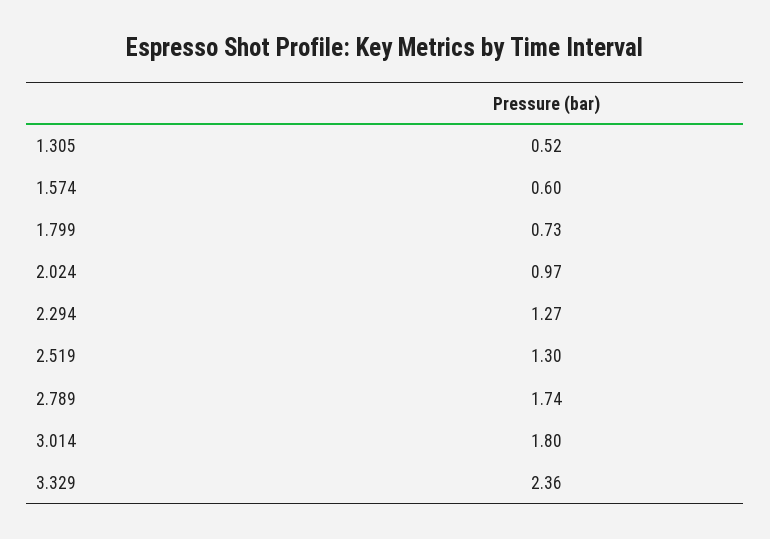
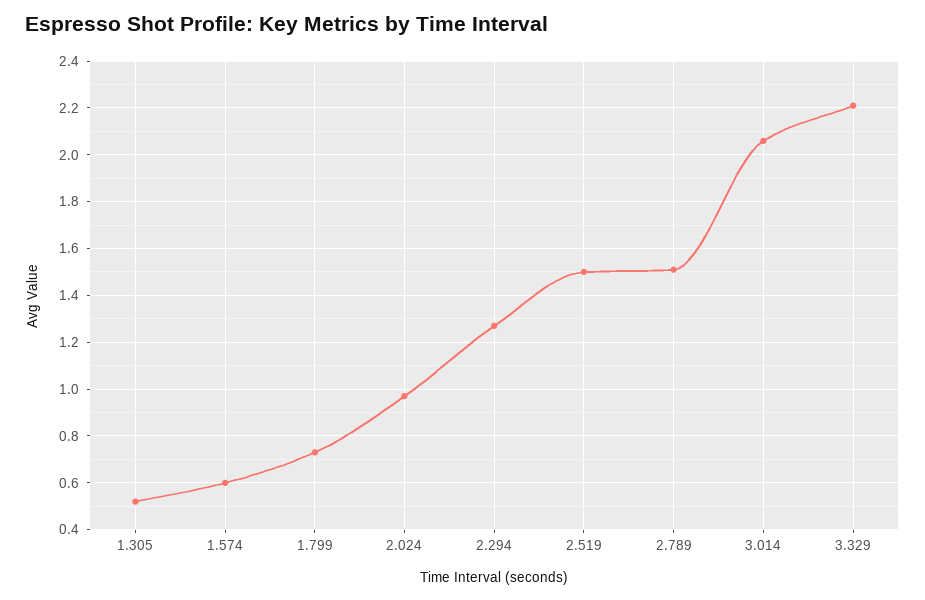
2.519: 1.3 -> 1.5
2.789: 1.74 -> 1.5
3.014: 1.8 -> 2.05
3.329: 2.36 -> 2.2

